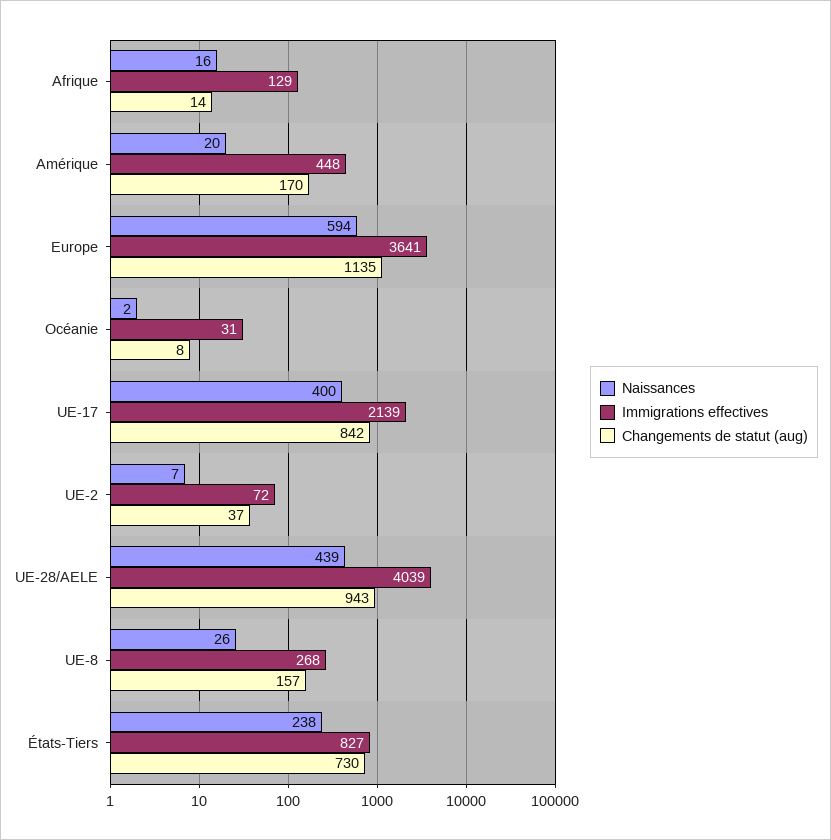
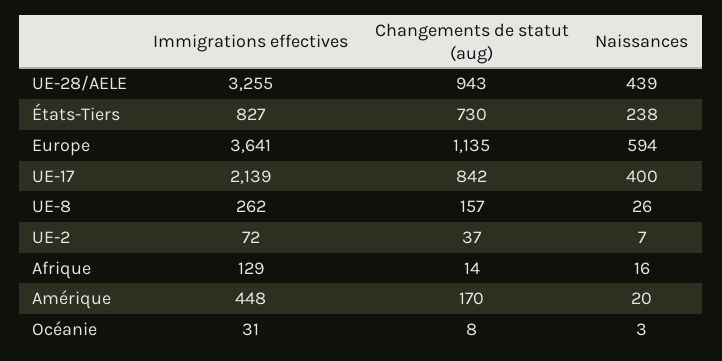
Naissances, Océanie: 2 -> 3
Immigrations effectives, UE-28/AELE: 4039 -> 3255
Immigrations effectives, UE-8: 268 -> 262

